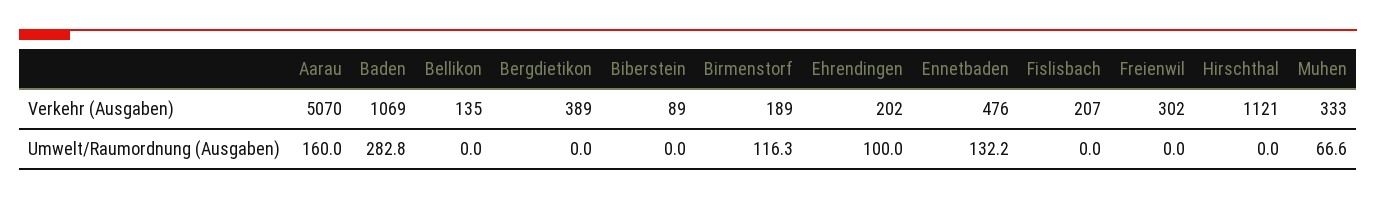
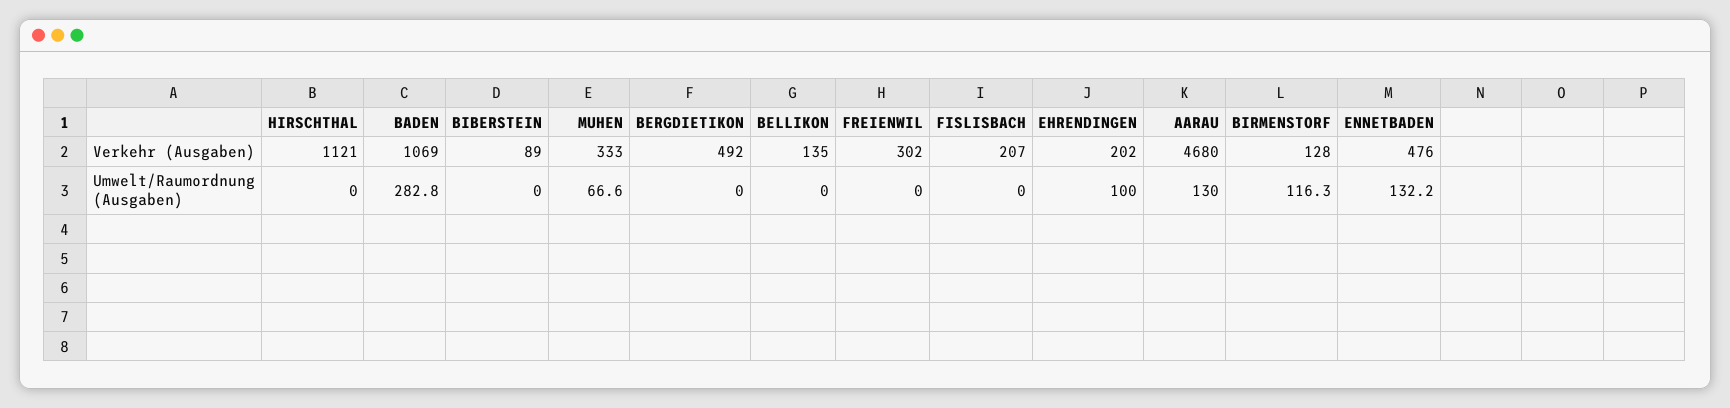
Aarau, Verkehr (Ausgaben): 5070 -> 4680
Bergdietikon, Verkehr (Ausgaben): 389 -> 492
Birmenstorf, Verkehr (Ausgaben): 189 -> 128
Aarau, Umwelt/Raumordnung (Ausgaben): 160 -> 130

